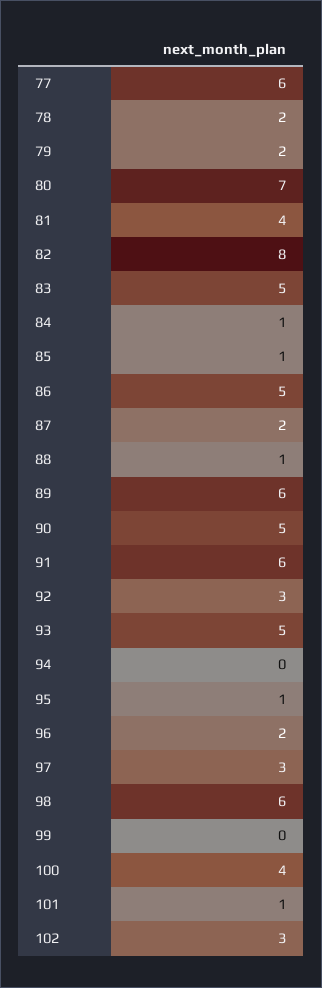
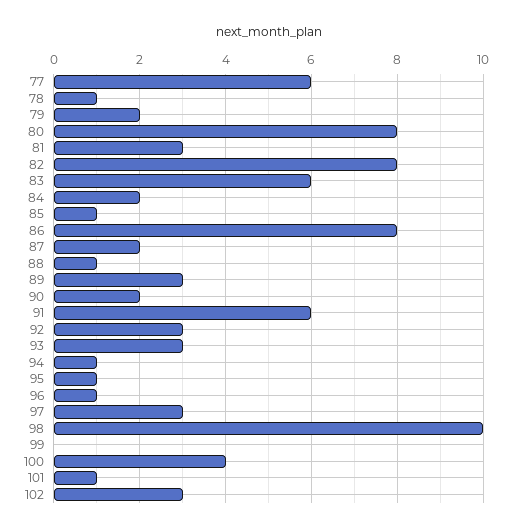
78: 2 -> 1
80: 7 -> 8
81: 4 -> 3
83: 5 -> 6
84: 1 -> 2
86: 5 -> 8
89: 6 -> 3
90: 5 -> 2
93: 5 -> 3
94: 0 -> 1
96: 2 -> 1
98: 6 -> 10

